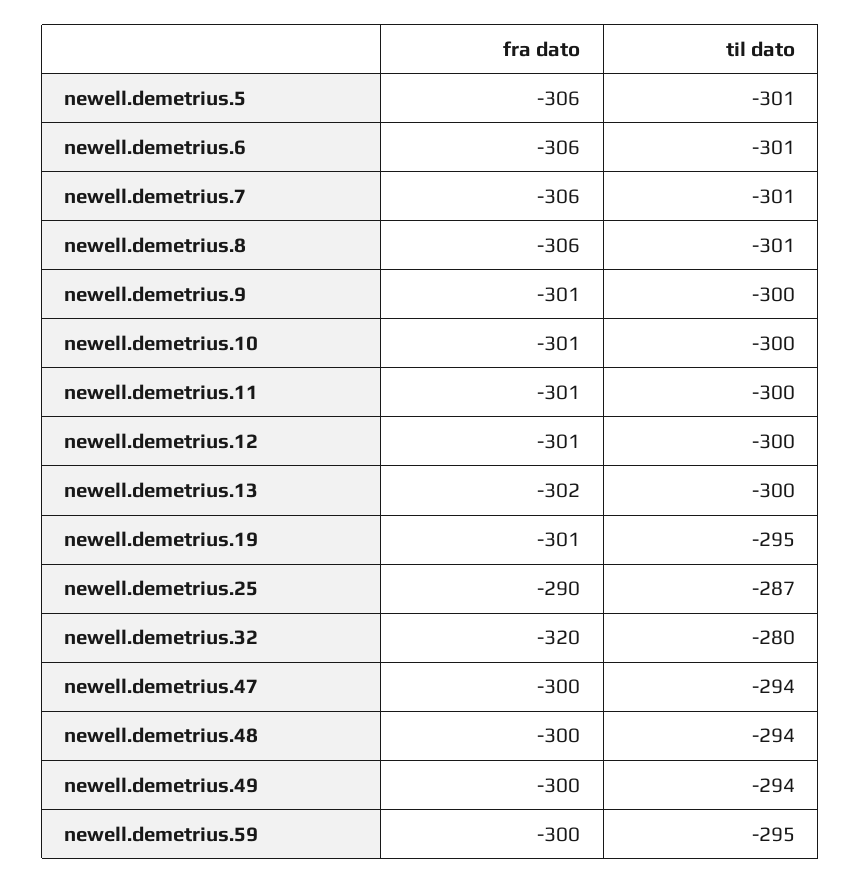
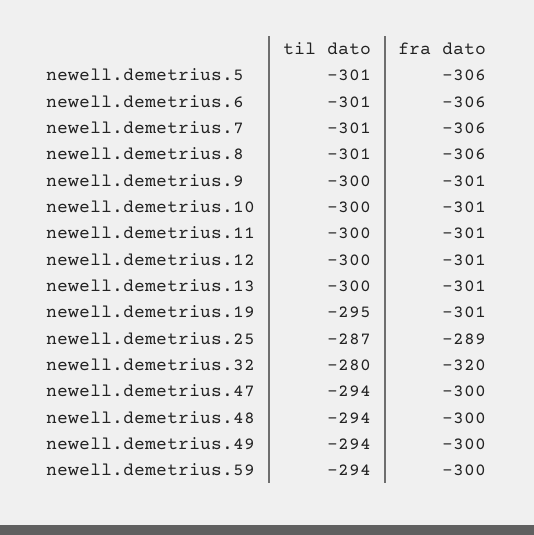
fra dato, newell.demetrius.13: -302 -> -301
fra dato, newell.demetrius.25: -290 -> -289
til dato, newell.demetrius.59: -295 -> -294

